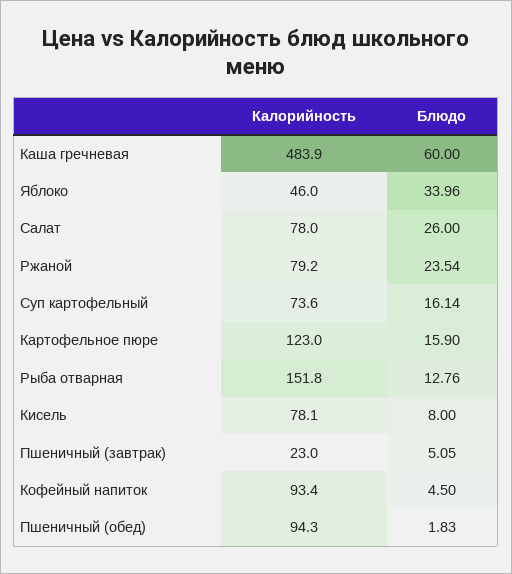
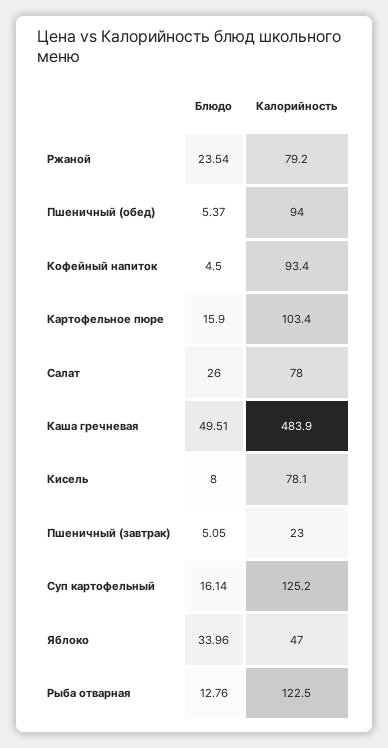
Блюдо, Каша гречневая: 60 -> 49.51
Калорийность, Яблоко: 46 -> 47
Калорийность, Суп картофельный: 73.6 -> 125.2
Калорийность, Картофельное пюре: 123 -> 103.4
Калорийность, Рыба отварная: 151.8 -> 122.5
Калорийность, Пшеничный (обед): 94.3 -> 94
Блюдо, Пшеничный (обед): 1.83 -> 5.37

